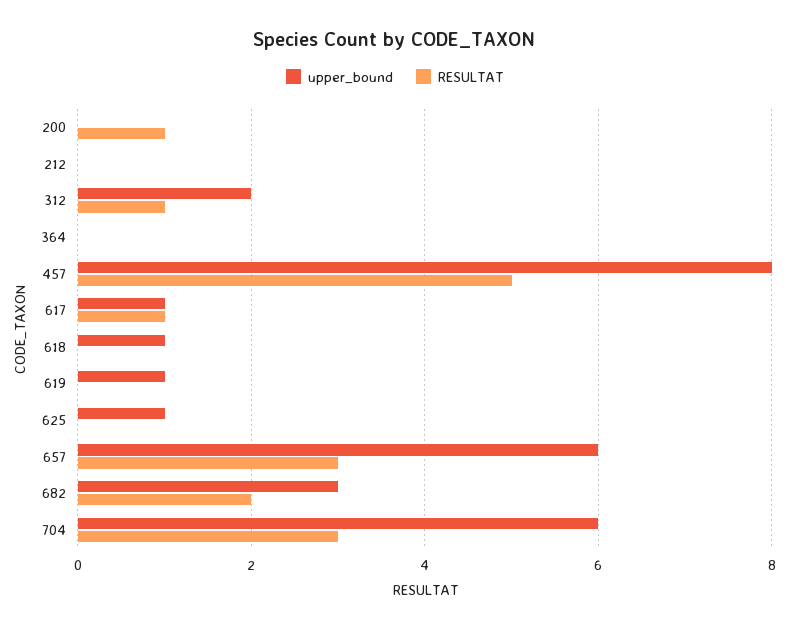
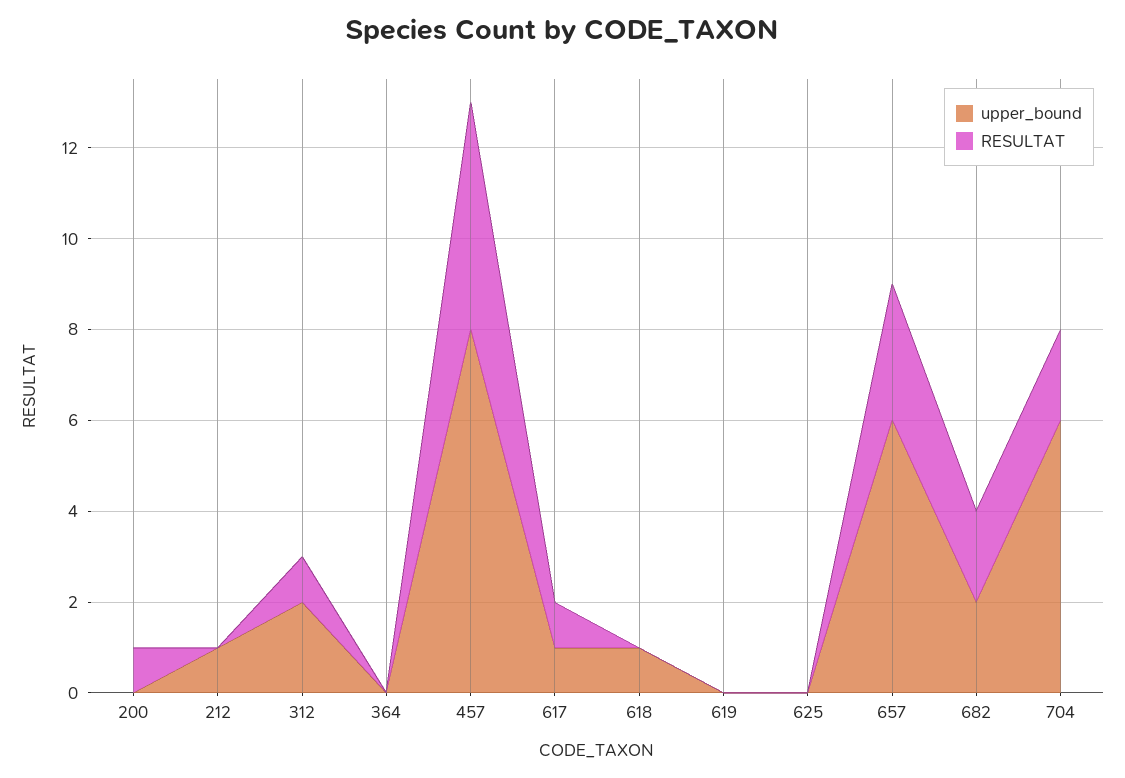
upper_bound, 212: 0 -> 1
upper_bound, 619: 1 -> 0
upper_bound, 625: 1 -> 0
upper_bound, 682: 3 -> 2
RESULTAT, 704: 3 -> 2

